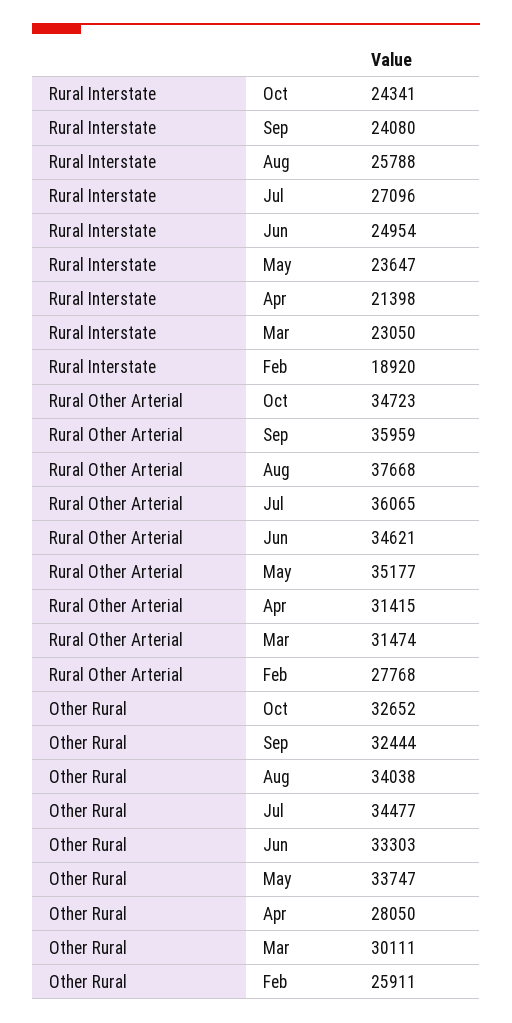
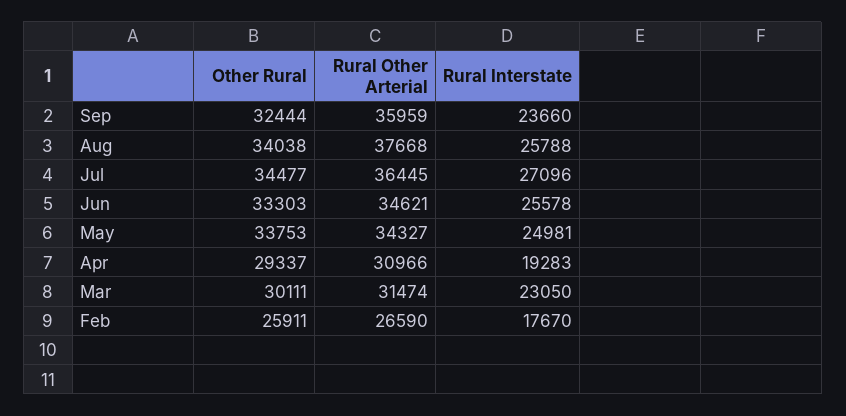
Rural Interstate, Oct: 24341 -> none
Rural Interstate, Sep: 24080 -> 23660
Rural Interstate, Jun: 24954 -> 25578
Rural Interstate, May: 23647 -> 24981
Rural Interstate, Apr: 21398 -> 19283
Rural Interstate, Feb: 18920 -> 17670
Rural Other Arterial, Oct: 34723 -> none
Rural Other Arterial, Jul: 36065 -> 36445
Rural Other Arterial, May: 35177 -> 34327
Rural Other Arterial, Apr: 31415 -> 30966
Rural Other Arterial, Feb: 27768 -> 26590
Other Rural, Oct: 32652 -> none
Other Rural, May: 33747 -> 33753
Other Rural, Apr: 28050 -> 29337

